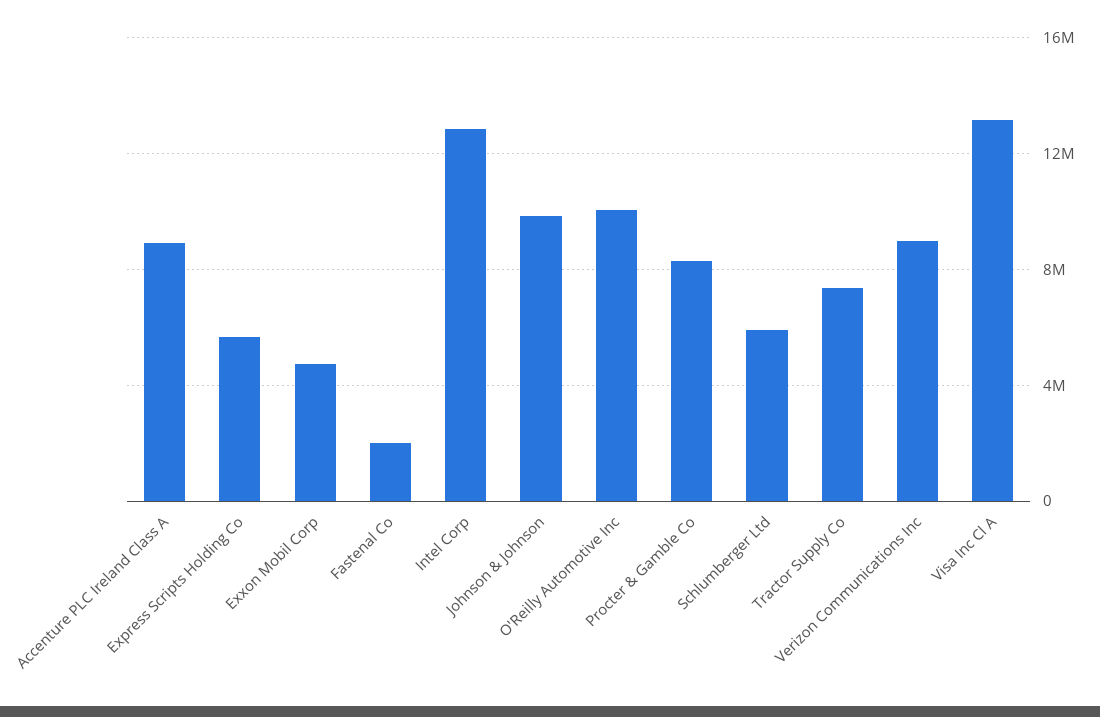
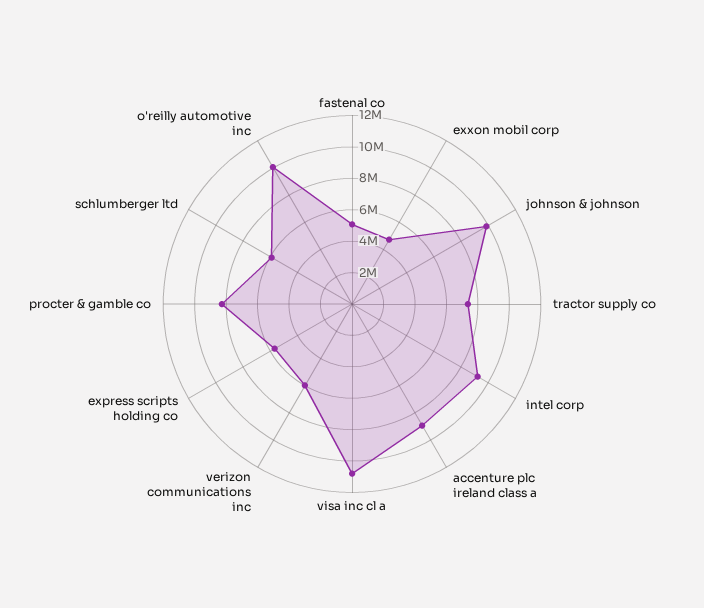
Fastenal Co: 2000000 -> 5000000
Intel Corp: 13000000 -> 9000000
Verizon Communications Inc: 9000000 -> 6000000
Visa Inc Cl A: 13000000 -> 11000000

